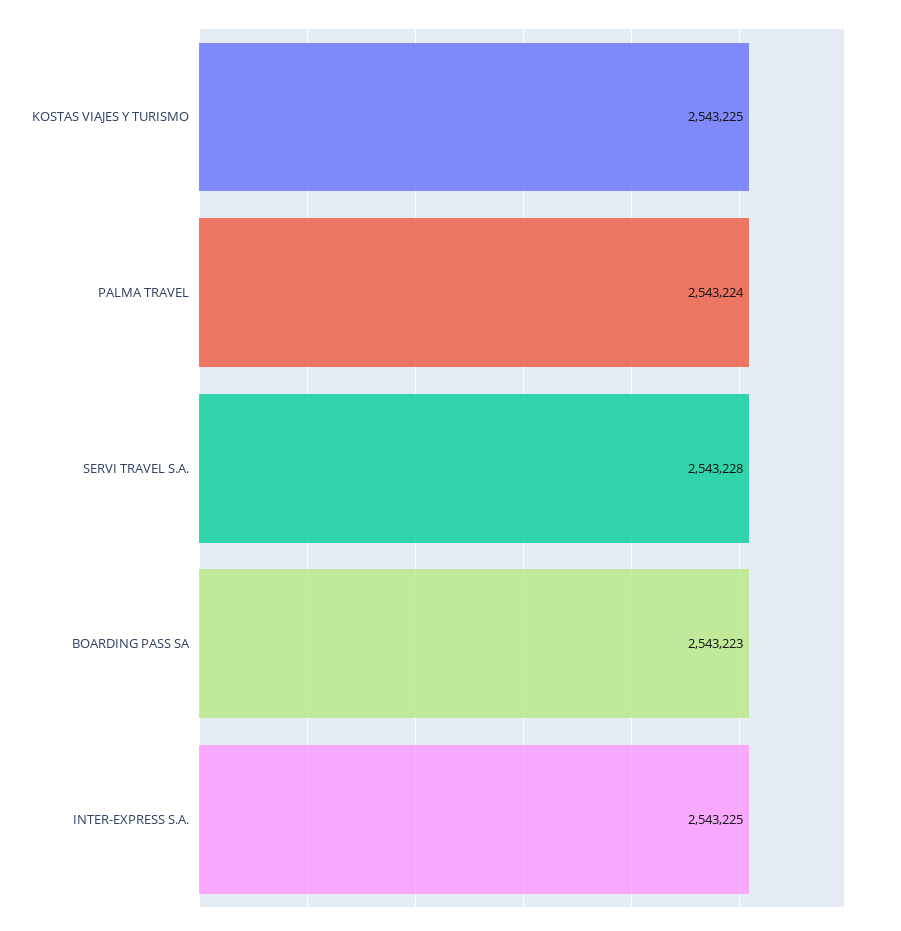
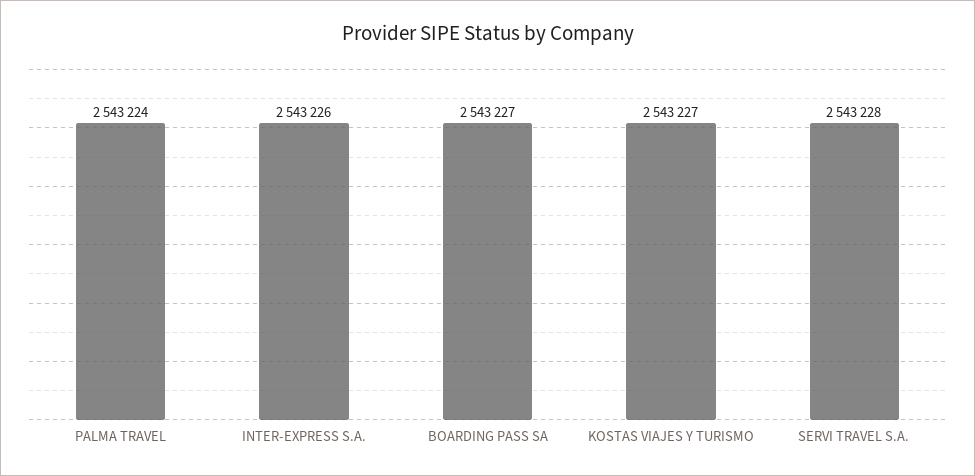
KOSTAS VIAJES Y TURISMO: 2543225 -> 2543227
BOARDING PASS SA: 2543223 -> 2543227
INTER-EXPRESS S.A.: 2543225 -> 2543226

